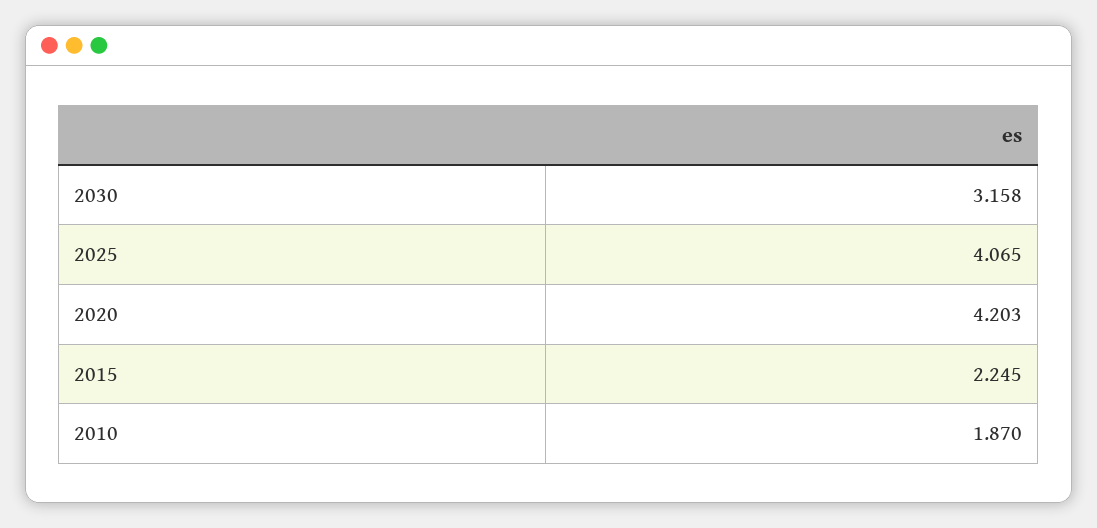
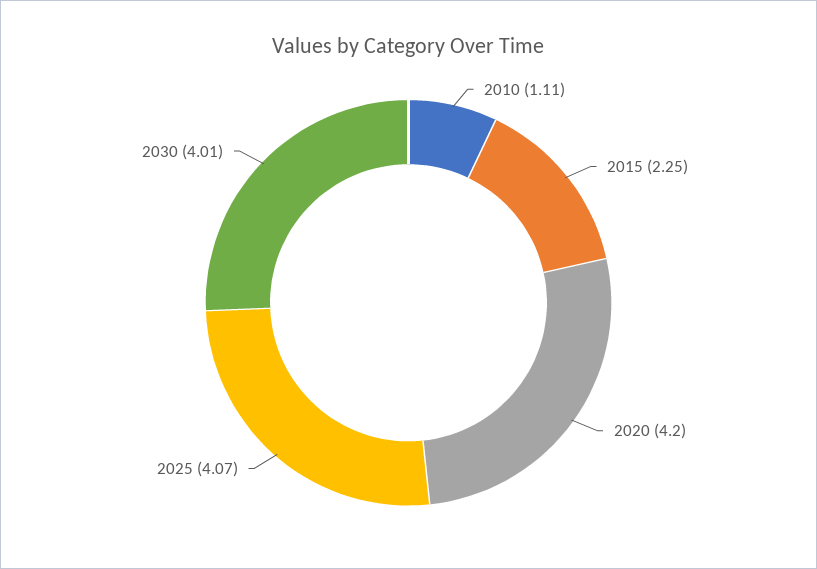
2030: 3.158 -> 4.01
2010: 1.87 -> 1.11

